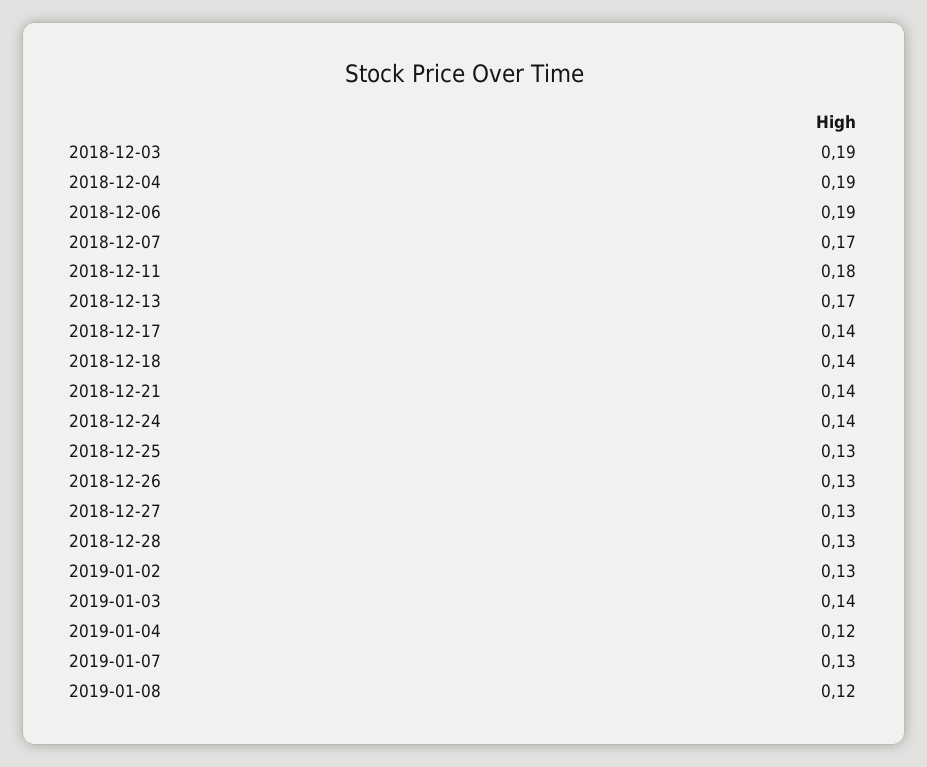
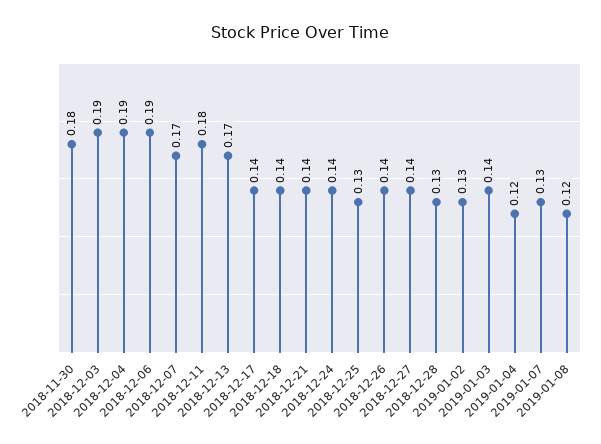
2018-12-26: 0.13 -> 0.14
2018-12-27: 0.13 -> 0.14
2018-11-30: none -> 0.18

